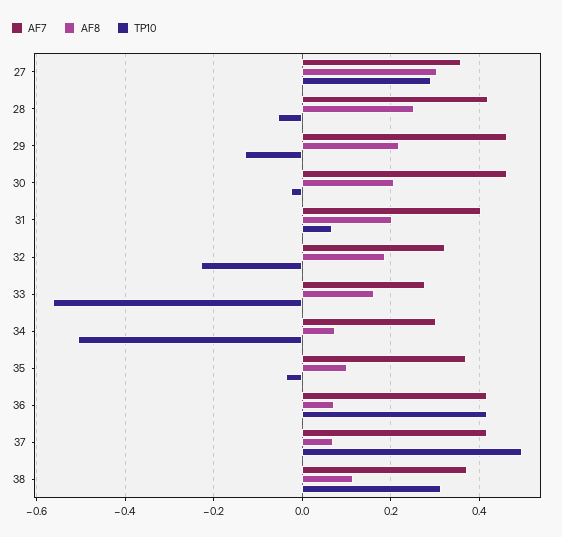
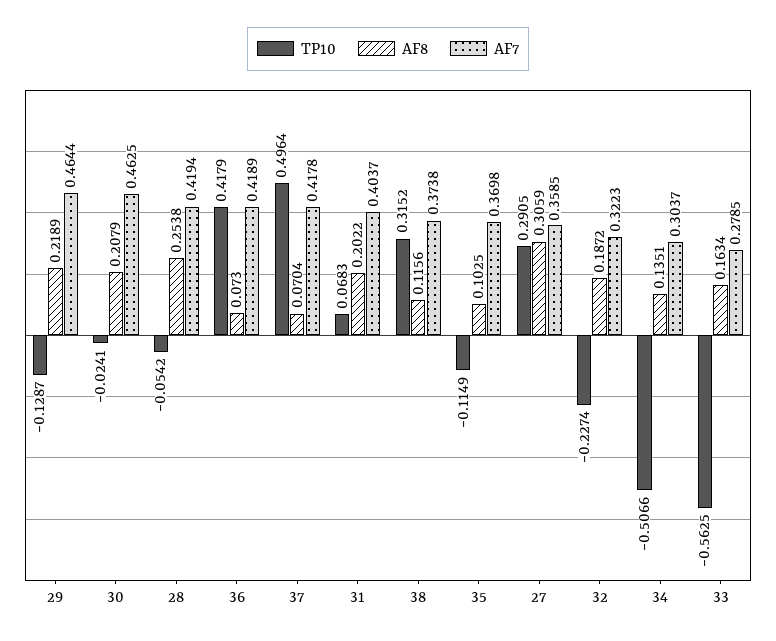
AF8, 34: 0.08 -> 0.1351
TP10, 35: -0.04 -> -0.1149

